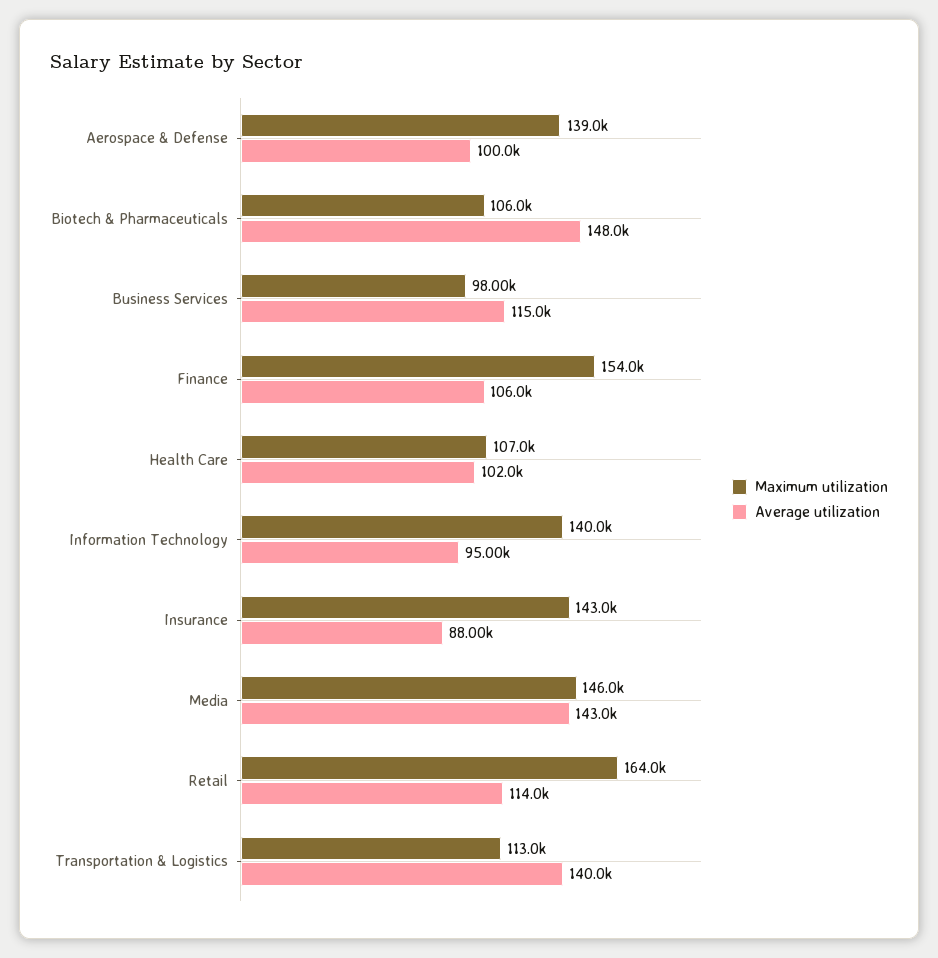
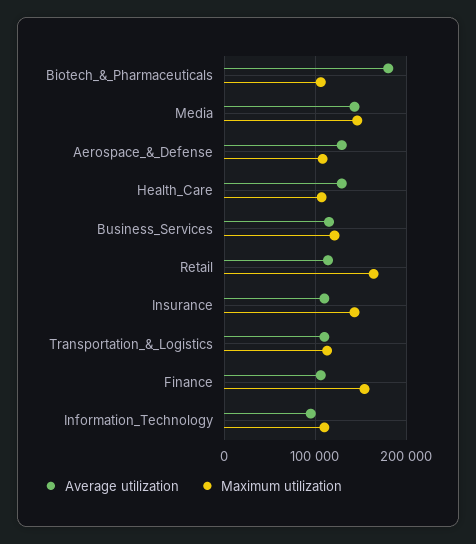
Maximum utilization, Aerospace & Defense: 139000 -> 110000
Average utilization, Aerospace & Defense: 100000 -> 130000
Average utilization, Biotech & Pharmaceuticals: 148000 -> 180000
Maximum utilization, Business Services: 98000 -> 120000
Average utilization, Health Care: 102000 -> 130000
Maximum utilization, Information Technology: 140000 -> 110000
Average utilization, Insurance: 88000 -> 110000
Average utilization, Transportation & Logistics: 140000 -> 110000

